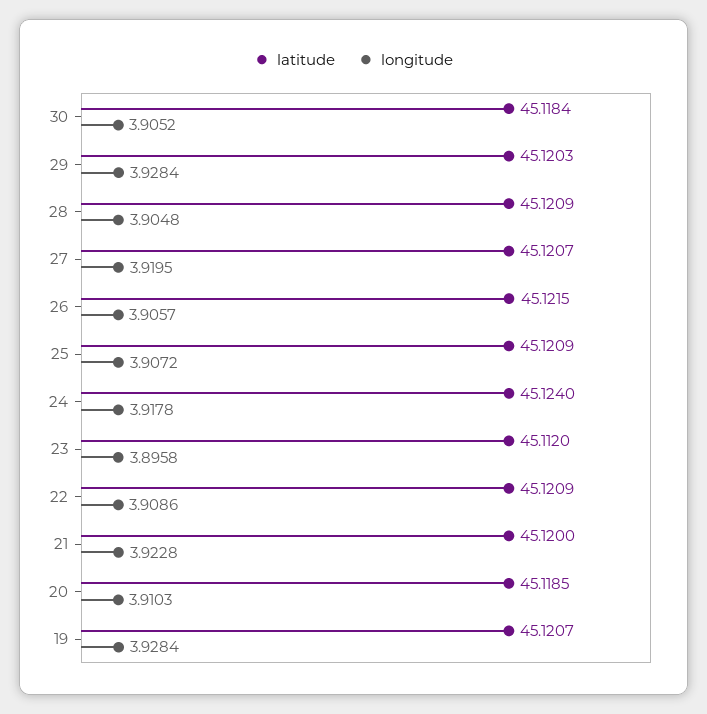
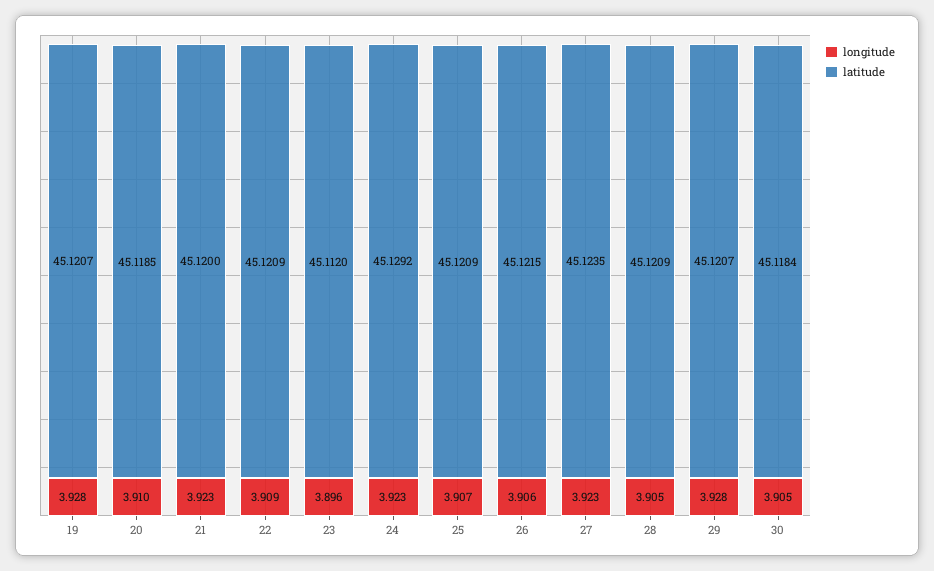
latitude, 29: 45.1203 -> 45.1207
latitude, 27: 45.1207 -> 45.1235
longitude, 27: 3.9195 -> 3.923
latitude, 24: 45.124 -> 45.1292
longitude, 24: 3.9178 -> 3.923

